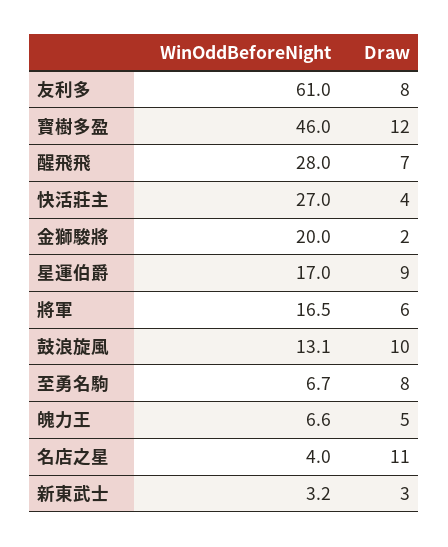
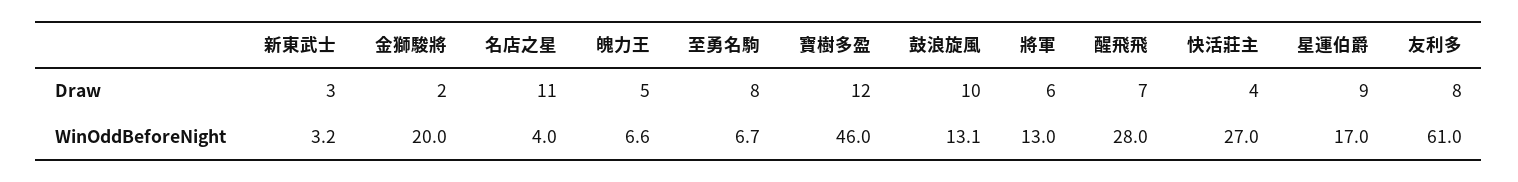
WinOddBeforeNight, 將軍: 16.5 -> 13

